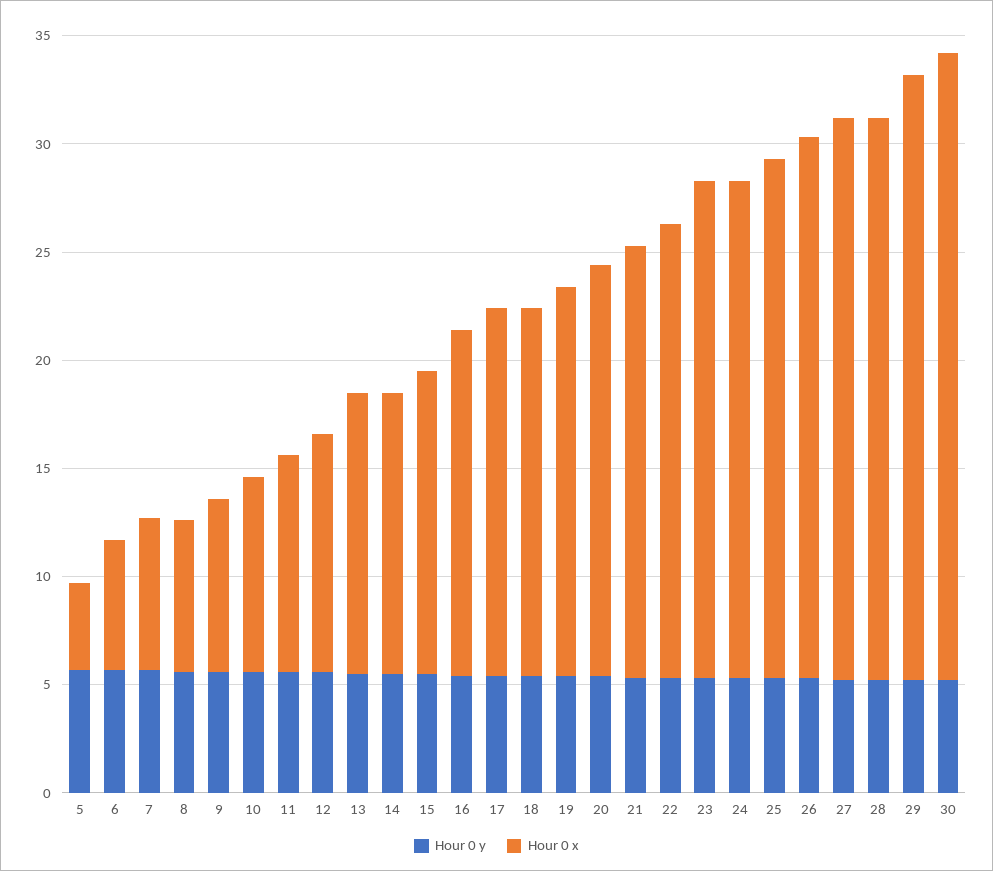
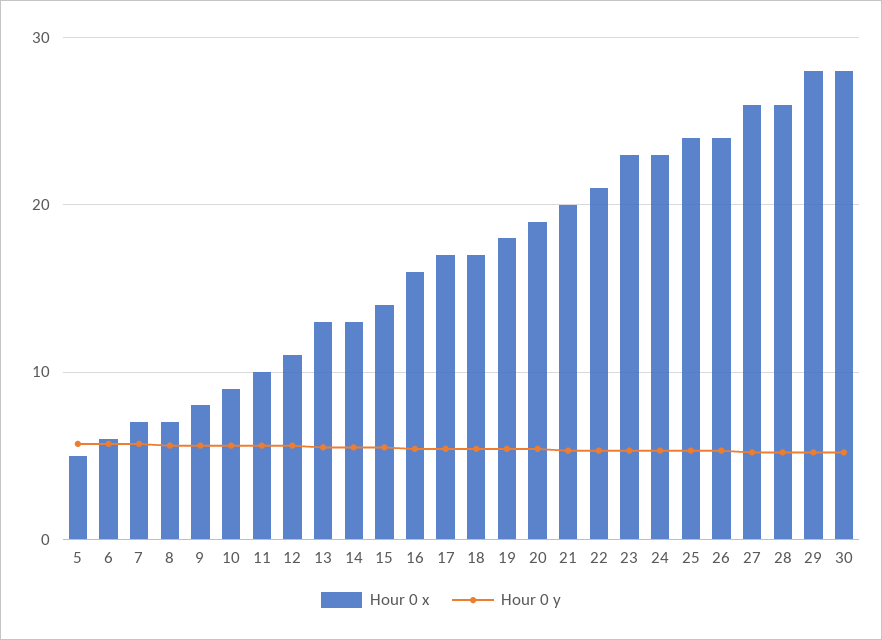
Hour 0 x, 5: 4 -> 5
Hour 0 x, 26: 25 -> 24
Hour 0 x, 30: 29 -> 28

